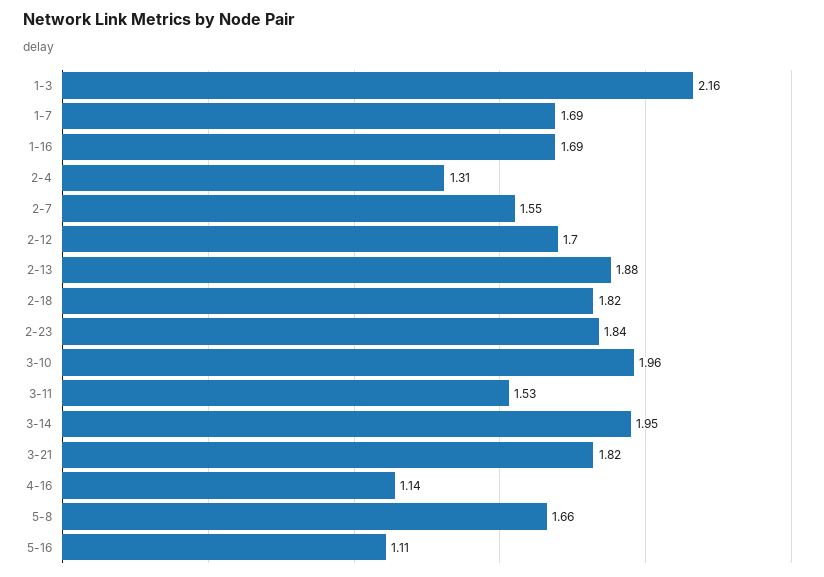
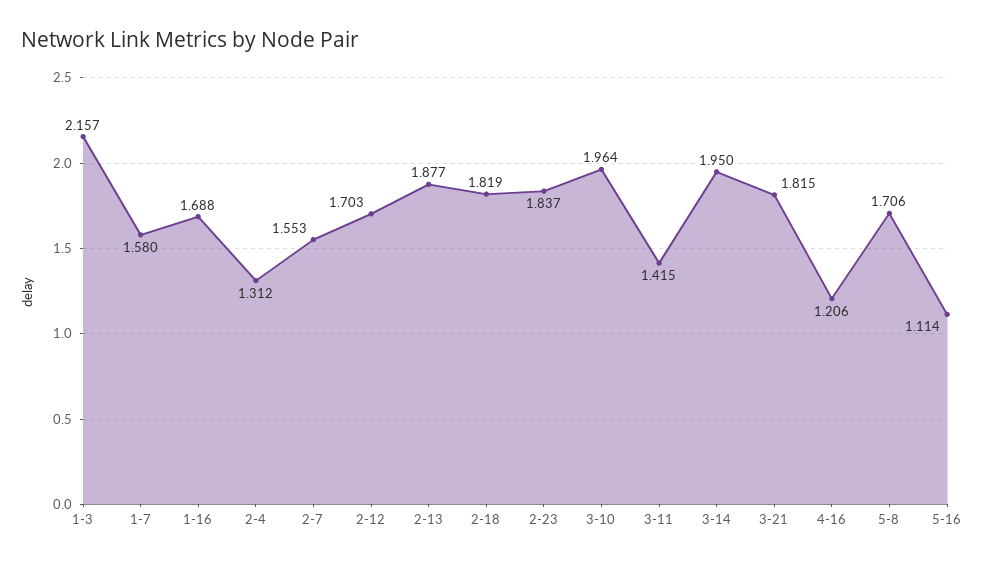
1-7: 1.69 -> 1.58
3-11: 1.53 -> 1.415
4-16: 1.14 -> 1.206
5-8: 1.66 -> 1.706

